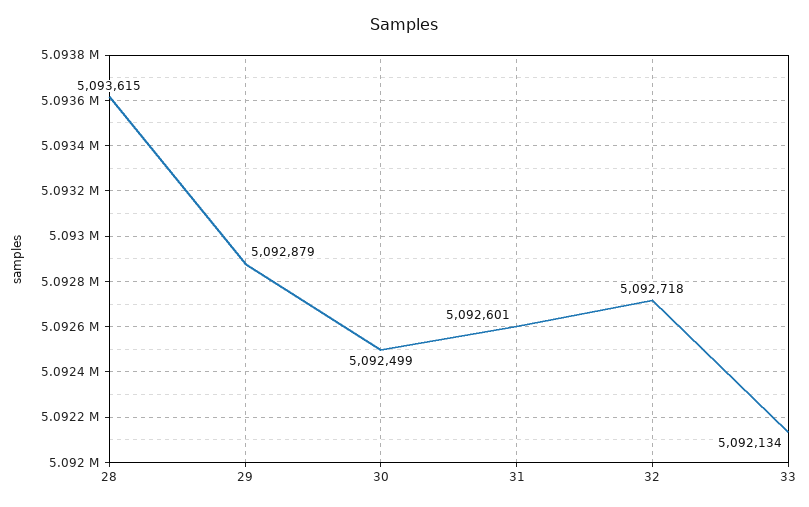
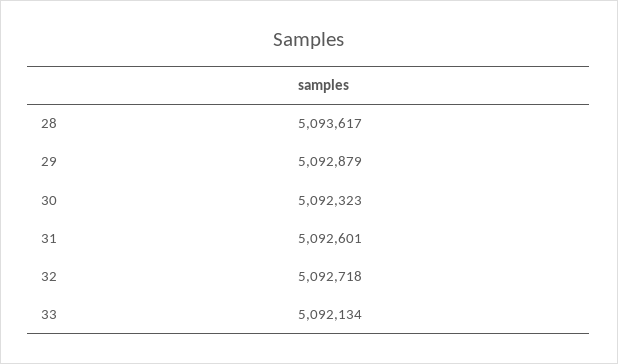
28: 5093615 -> 5093617
30: 5092499 -> 5092323

